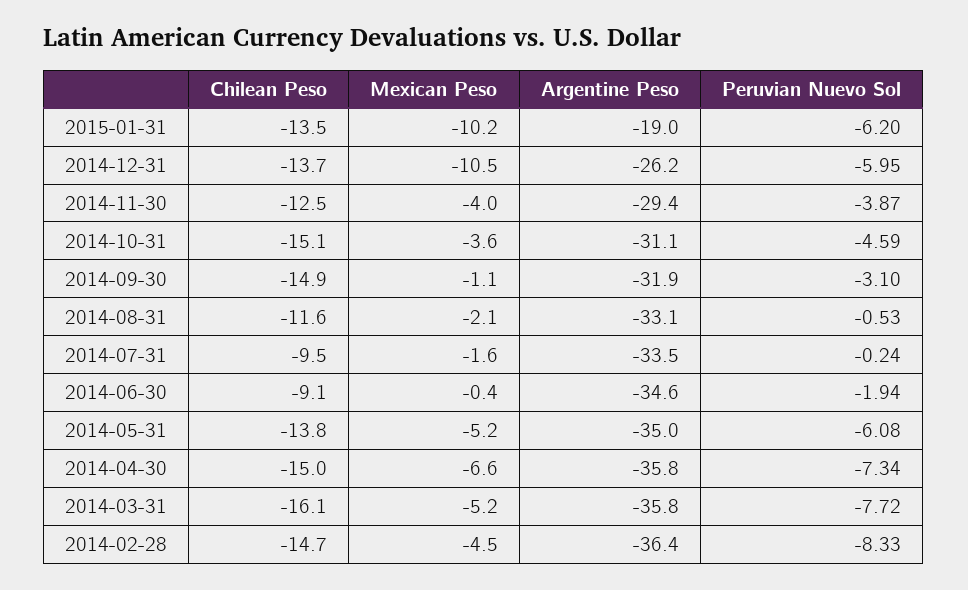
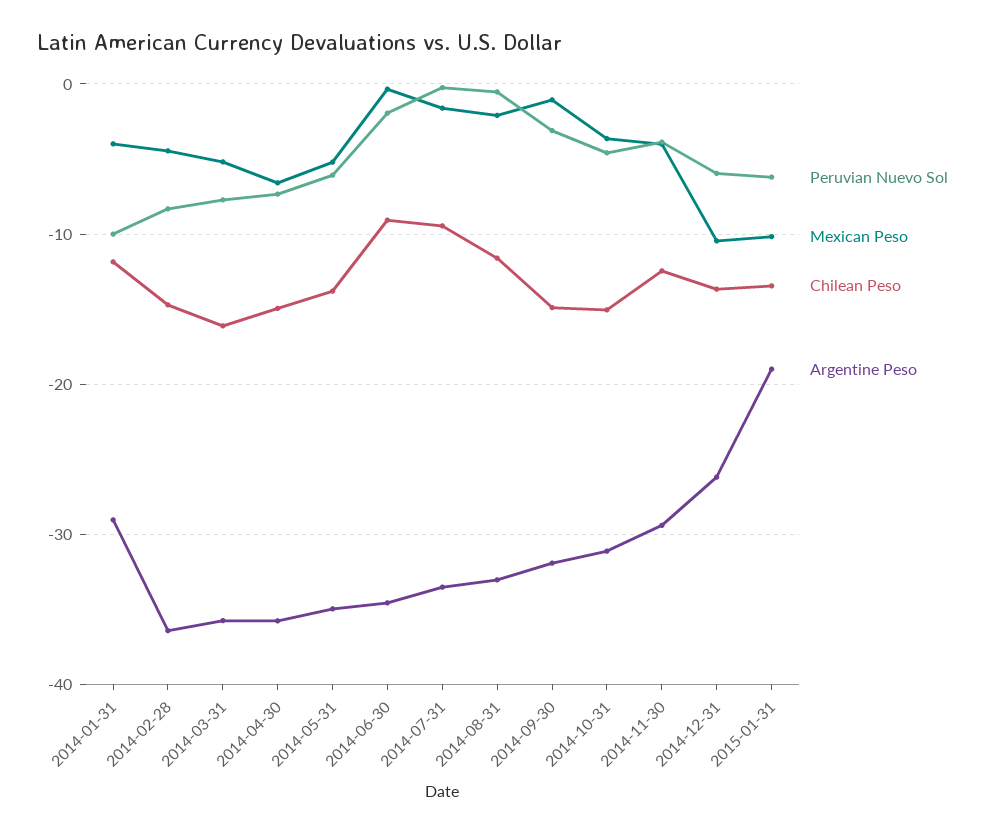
Peruvian Nuevo Sol, 2014-01-31: none -> -10
Mexican Peso, 2014-01-31: none -> -4
Chilean Peso, 2014-01-31: none -> -12
Argentine Peso, 2014-01-31: none -> -29

